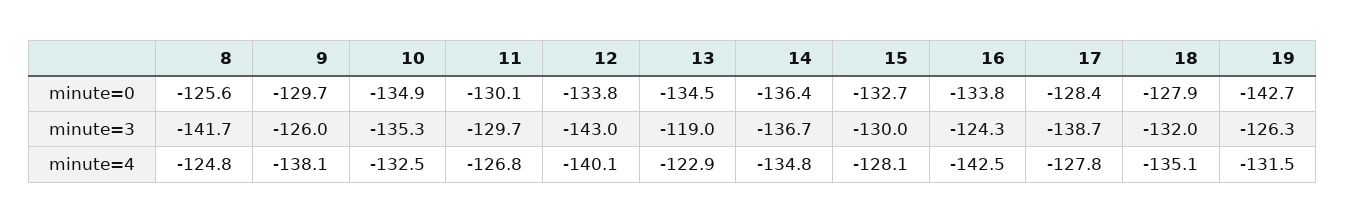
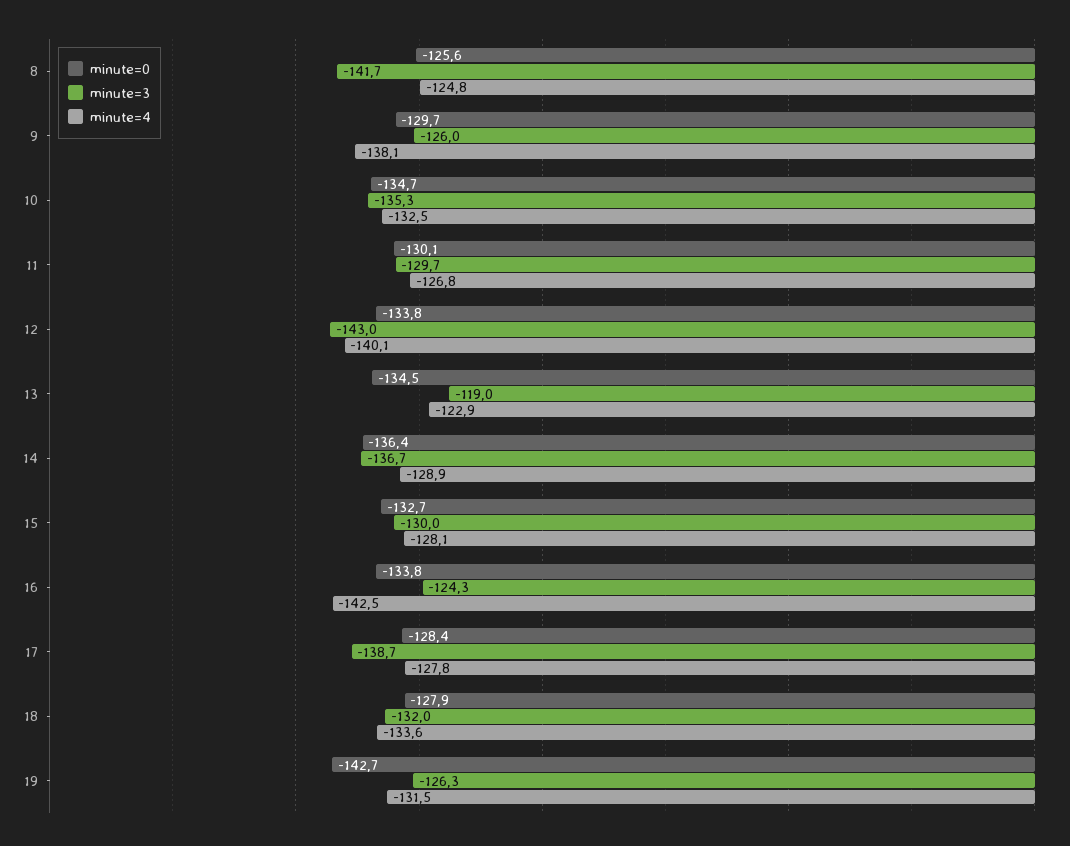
minute=0, 10: -134.9 -> -134.7
minute=4, 14: -134.8 -> -128.9
minute=4, 18: -135.1 -> -133.6

